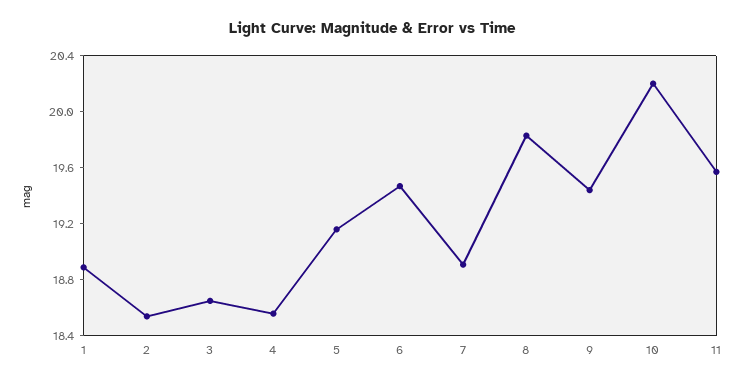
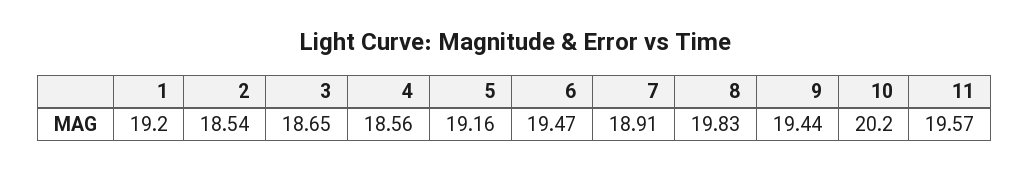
1: 18.9 -> 19.2

